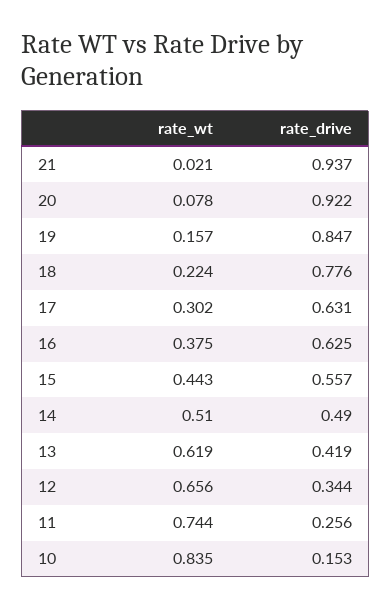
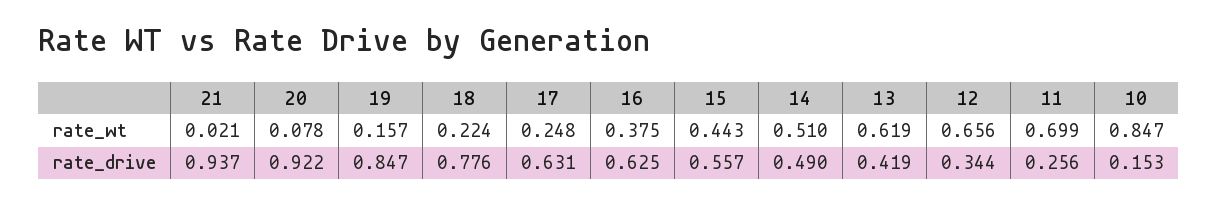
rate_wt, 17: 0.302 -> 0.248
rate_wt, 11: 0.744 -> 0.699
rate_wt, 10: 0.835 -> 0.847

